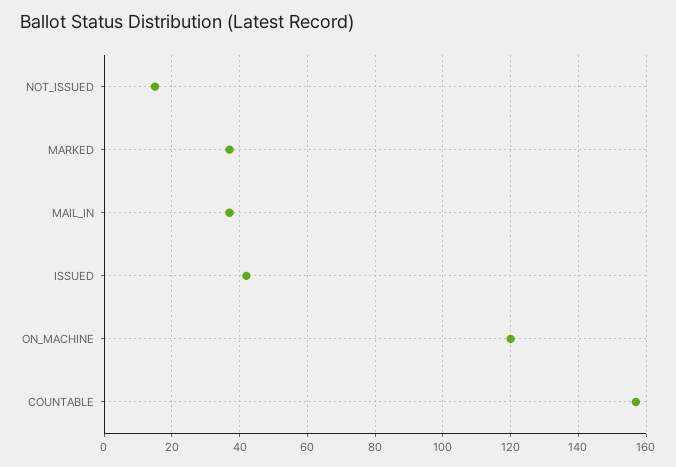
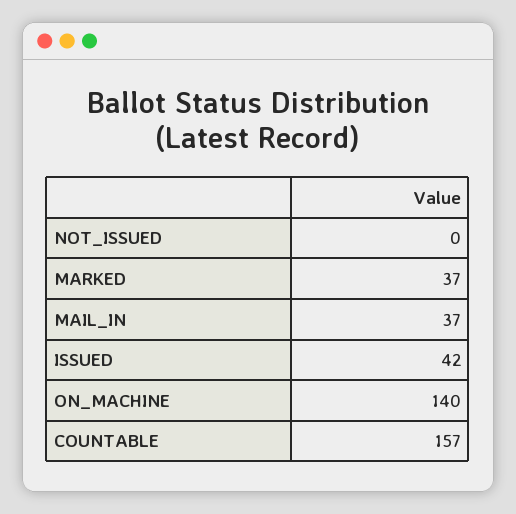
NOT_ISSUED: 15 -> 0
ON_MACHINE: 120 -> 140

